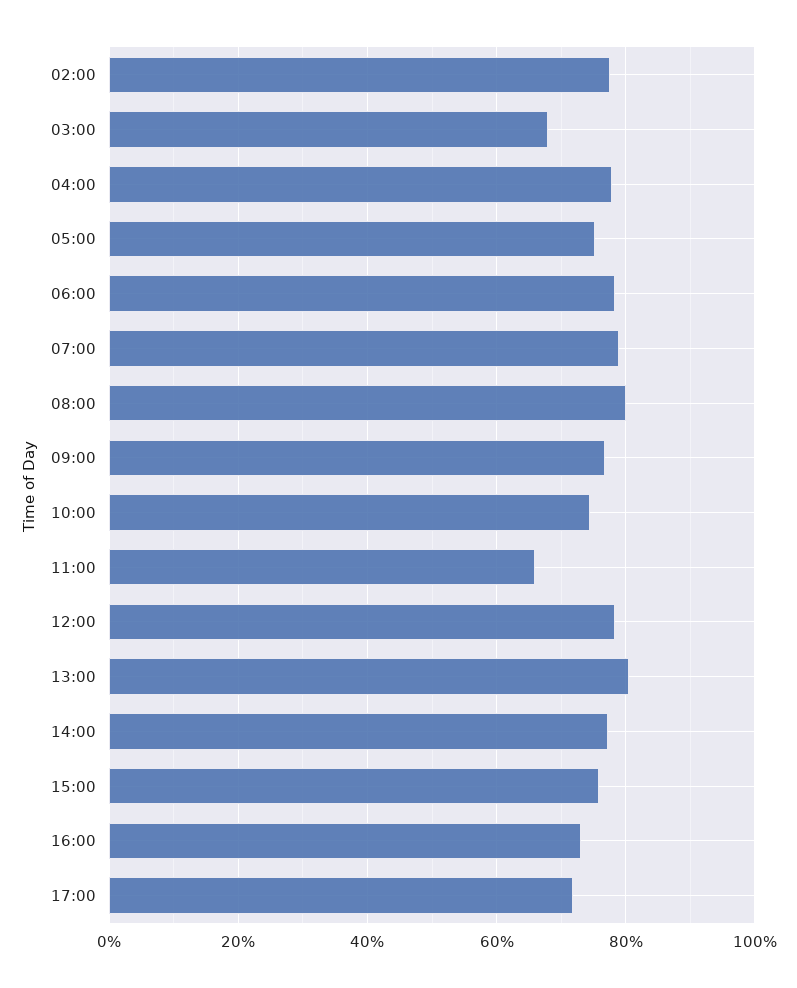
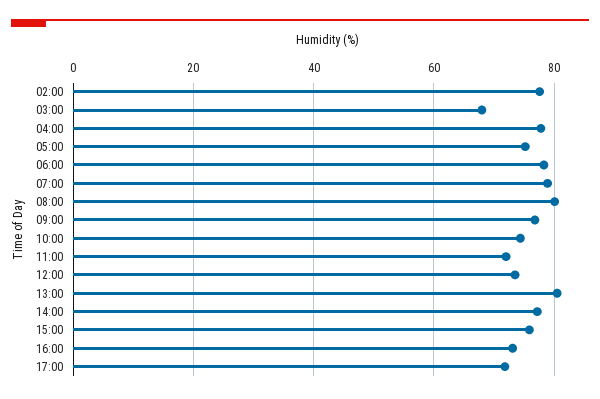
11:00: 66 -> 72
12:00: 78 -> 74

